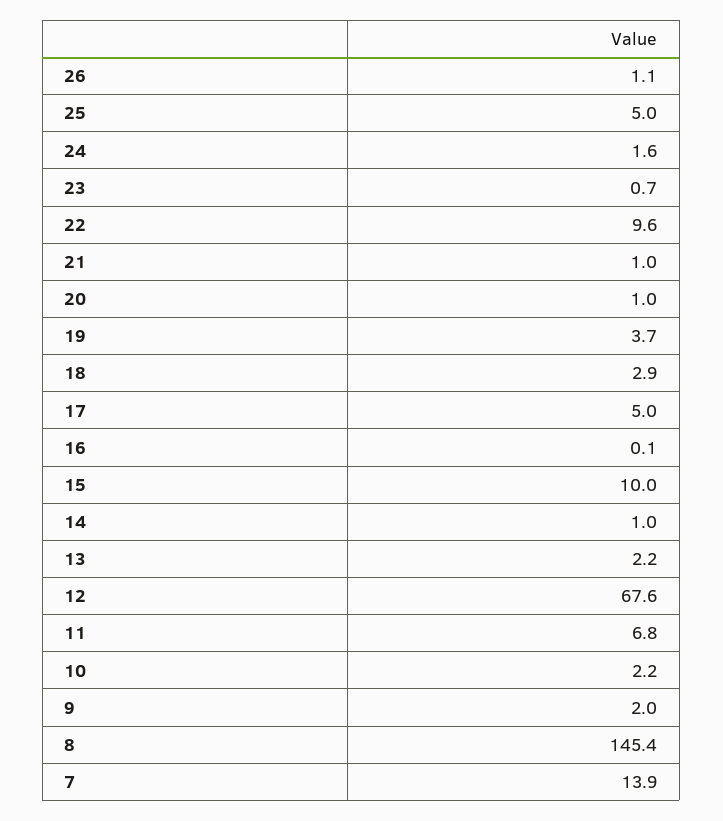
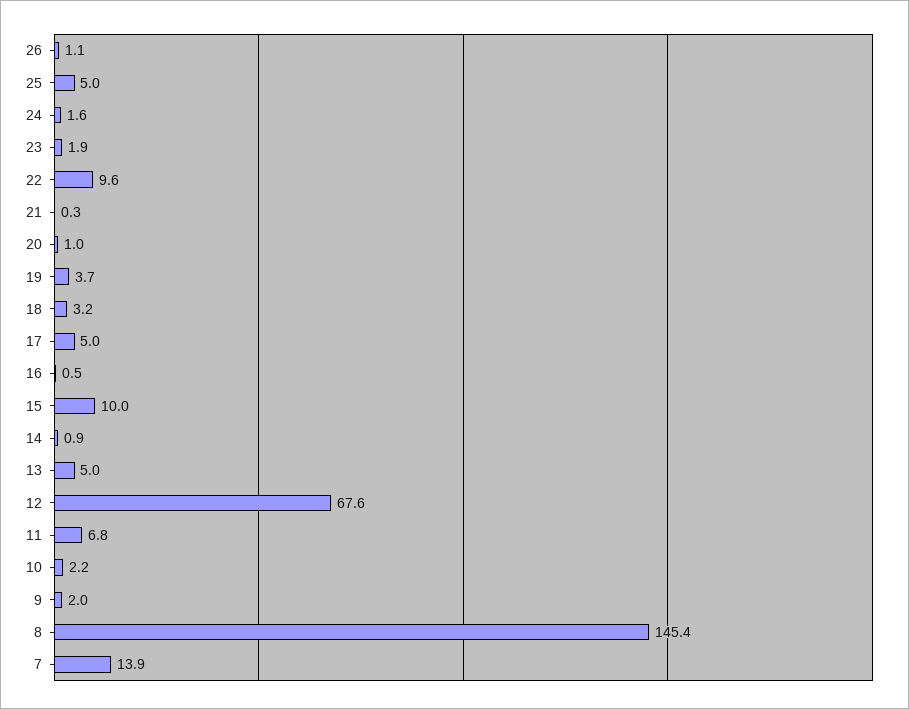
23: 0.7 -> 1.9
21: 1 -> 0.3
18: 2.9 -> 3.2
16: 0.1 -> 0.5
14: 1 -> 0.9
13: 2.2 -> 5

